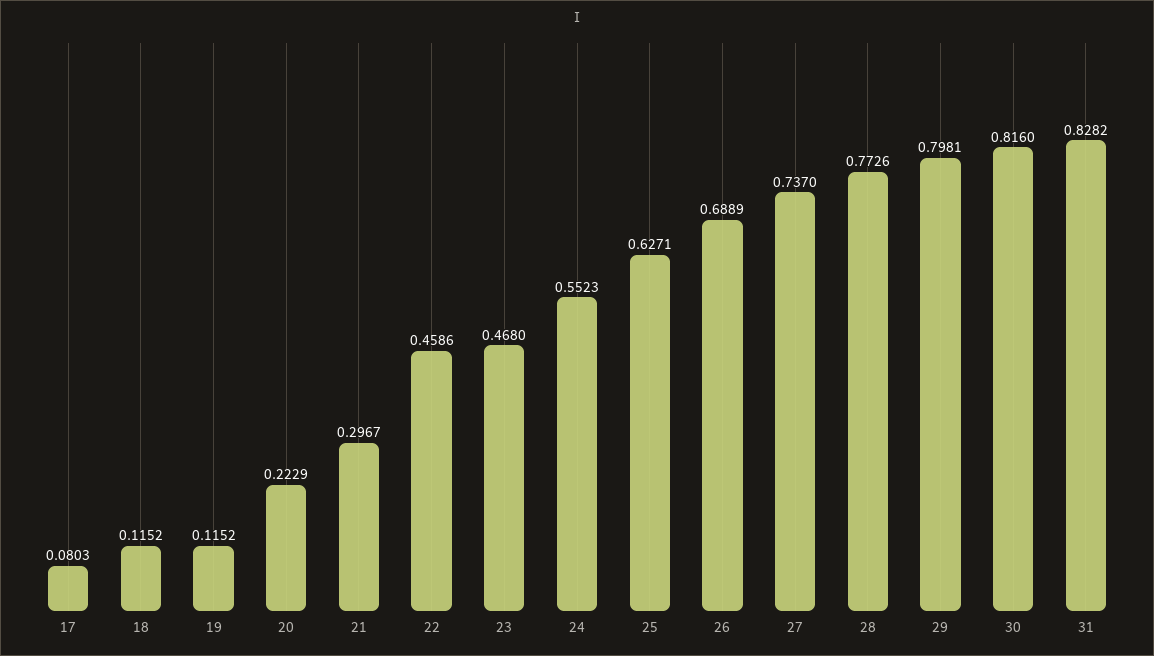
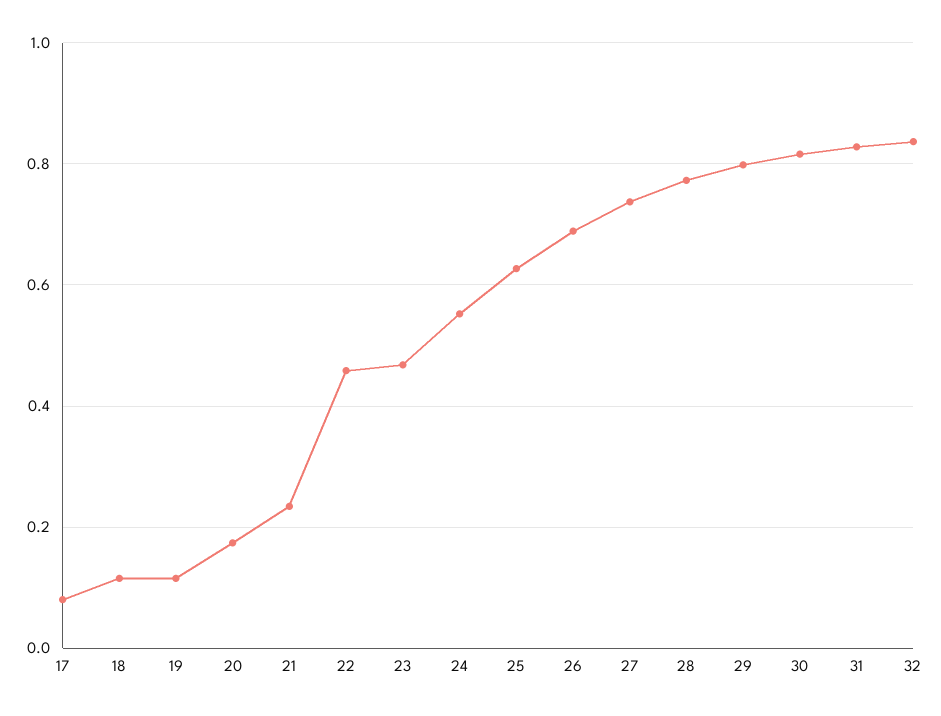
20: 0.2229 -> 0.18
21: 0.2967 -> 0.24
32: none -> 0.84

